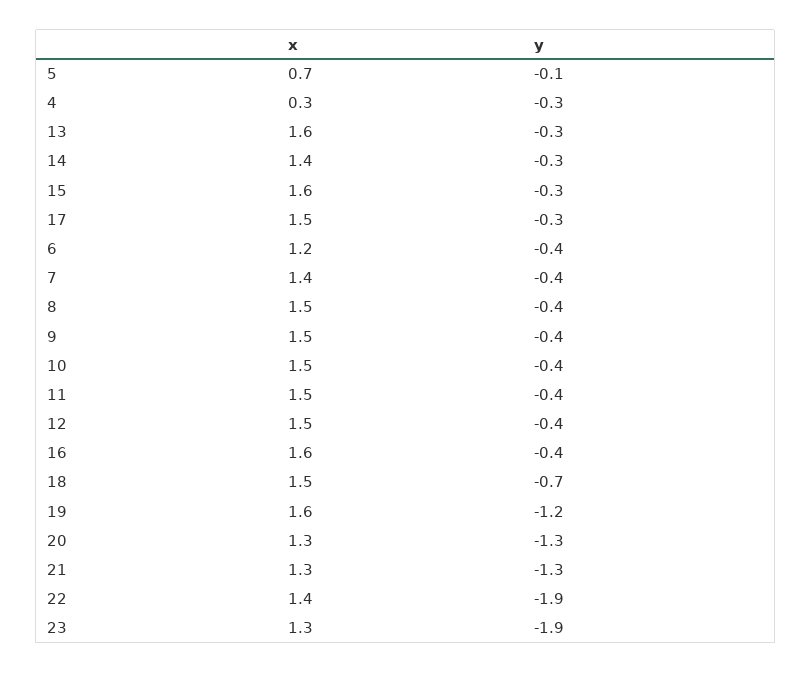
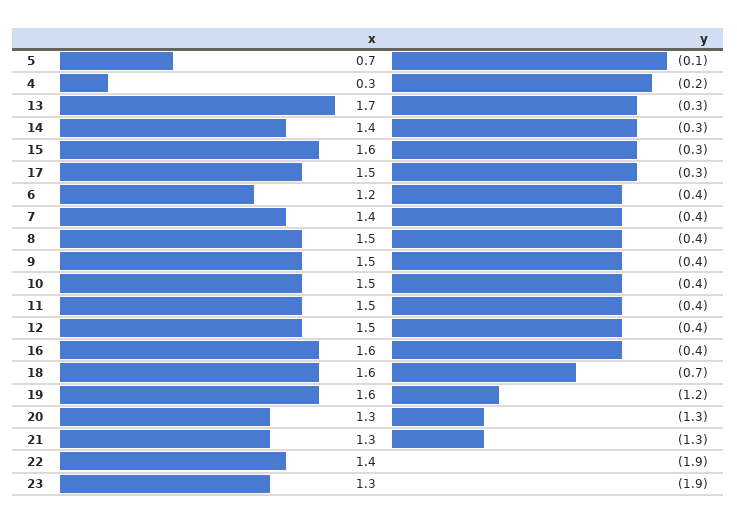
y, 4: -0.3 -> -0.2
x, 13: 1.6 -> 1.7
x, 18: 1.5 -> 1.6

